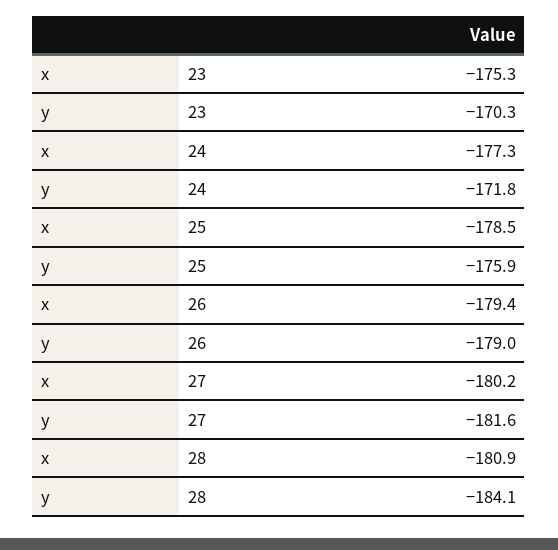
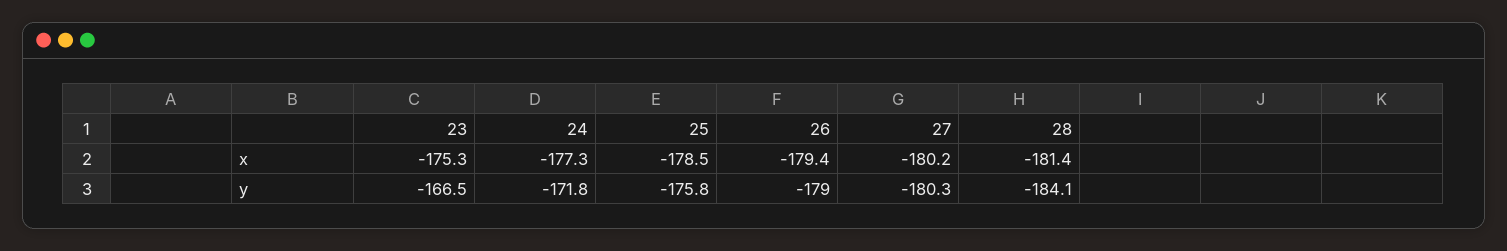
y, 23: -170.3 -> -166.5
y, 25: -175.9 -> -175.8
y, 27: -181.6 -> -180.3
x, 28: -180.9 -> -181.4

